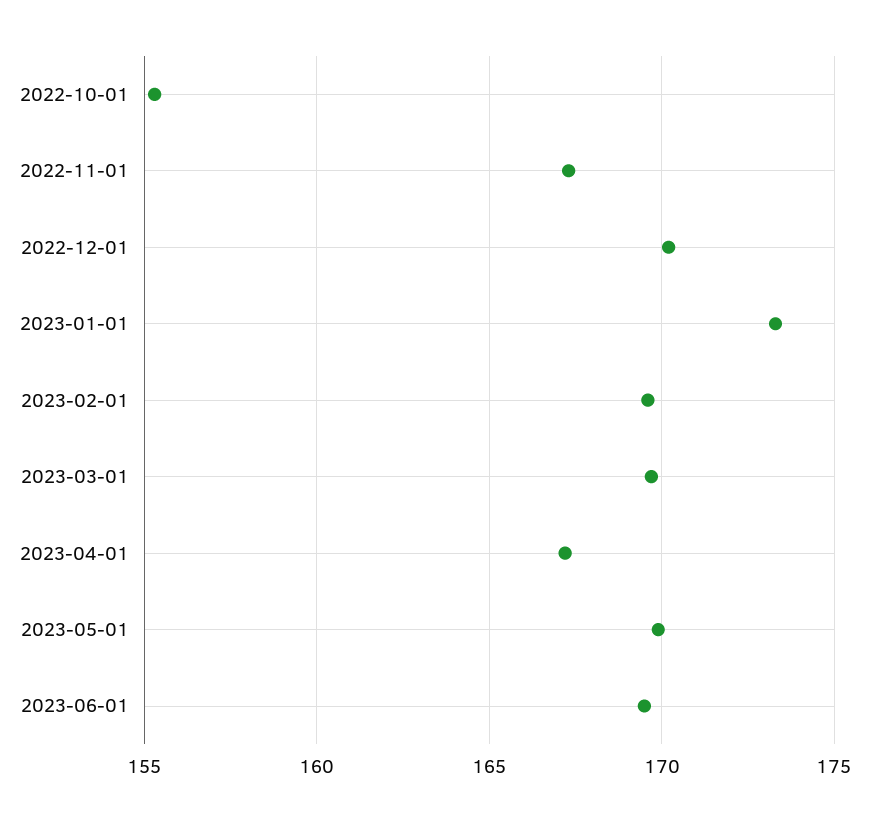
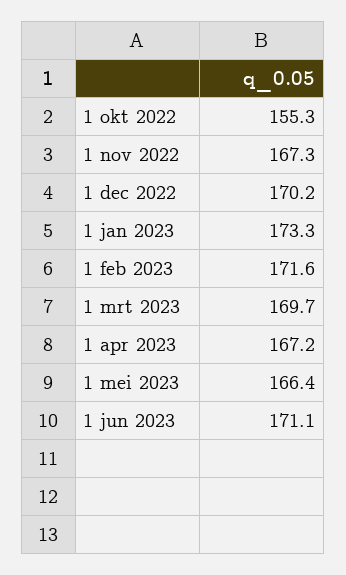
2023-02-01: 169.5 -> 171.6
2023-05-01: 170 -> 166.4
2023-06-01: 169.5 -> 171.1

